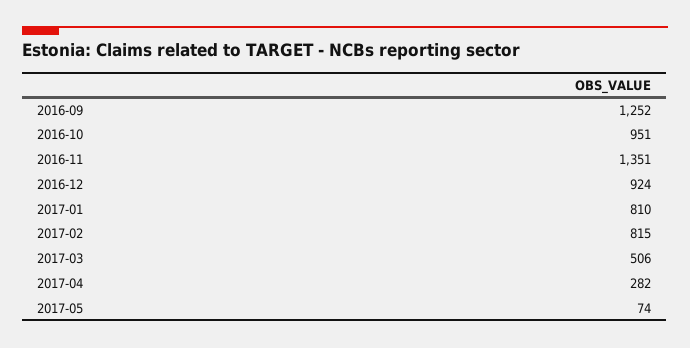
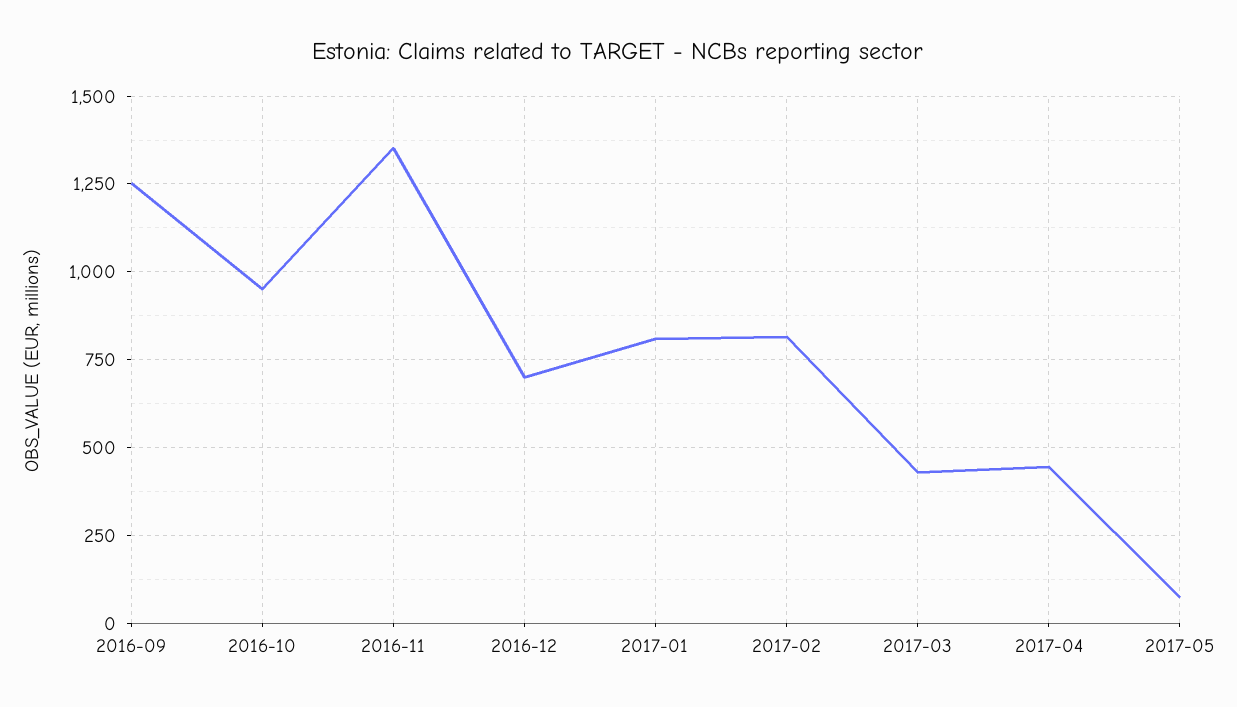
2016-12: 924 -> 700
2017-03: 506 -> 425
2017-04: 282 -> 450

